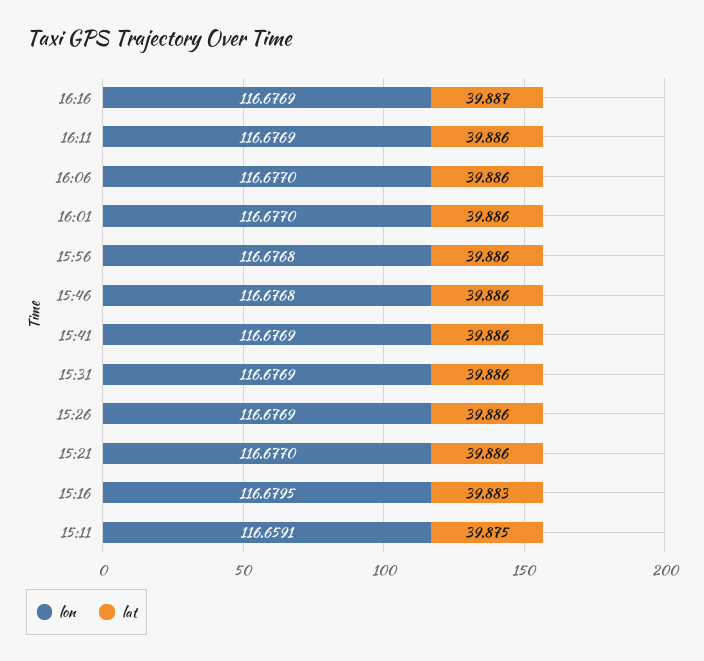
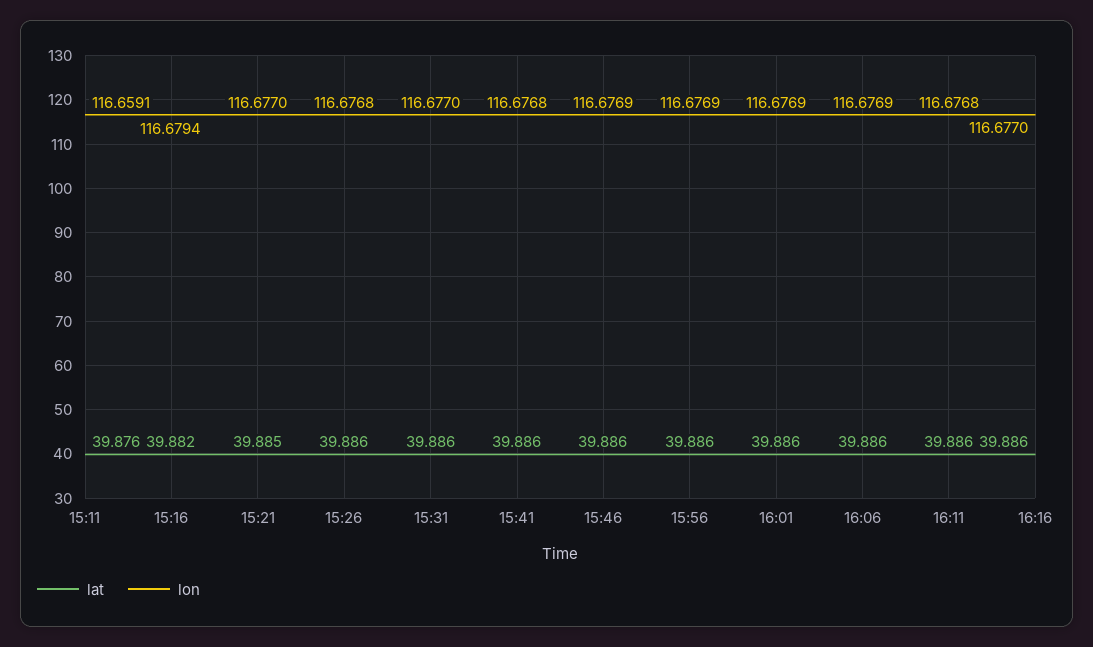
lon, 16:16: 116.6769 -> 116.677
lat, 16:16: 39.887 -> 39.886
lon, 16:11: 116.6769 -> 116.6768
lon, 16:06: 116.677 -> 116.6769
lon, 16:01: 116.677 -> 116.6769
lon, 15:56: 116.6768 -> 116.6769
lon, 15:46: 116.6768 -> 116.6769
lon, 15:41: 116.6769 -> 116.6768
lon, 15:31: 116.6769 -> 116.677
lon, 15:26: 116.6769 -> 116.6768
lat, 15:21: 39.886 -> 39.885
lon, 15:16: 116.6795 -> 116.6794
lat, 15:16: 39.883 -> 39.882
lat, 15:11: 39.875 -> 39.876

